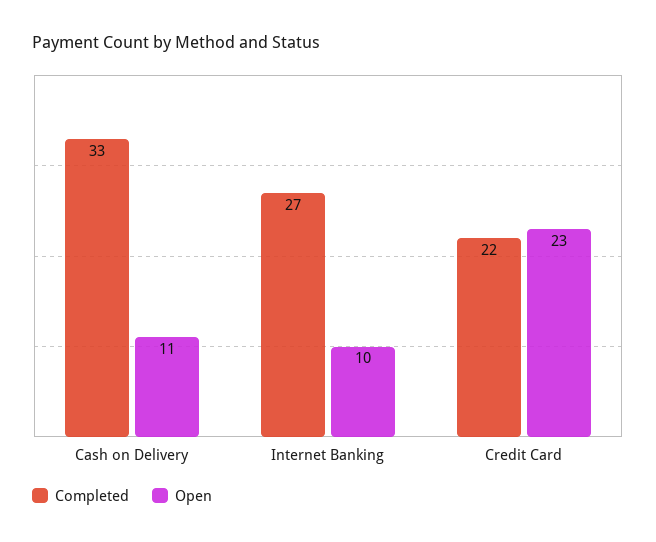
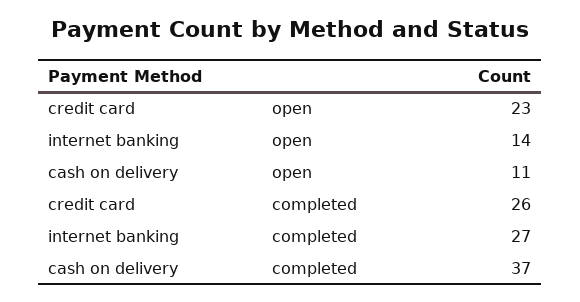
Completed, Cash on Delivery: 33 -> 37
Open, Internet Banking: 10 -> 14
Completed, Credit Card: 22 -> 26

